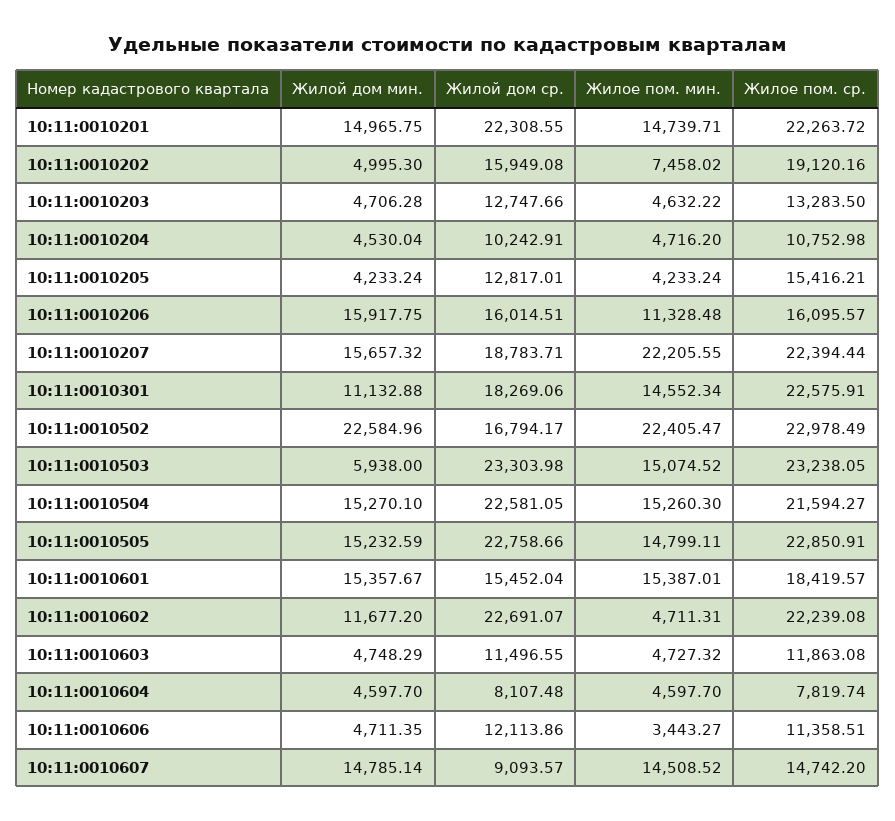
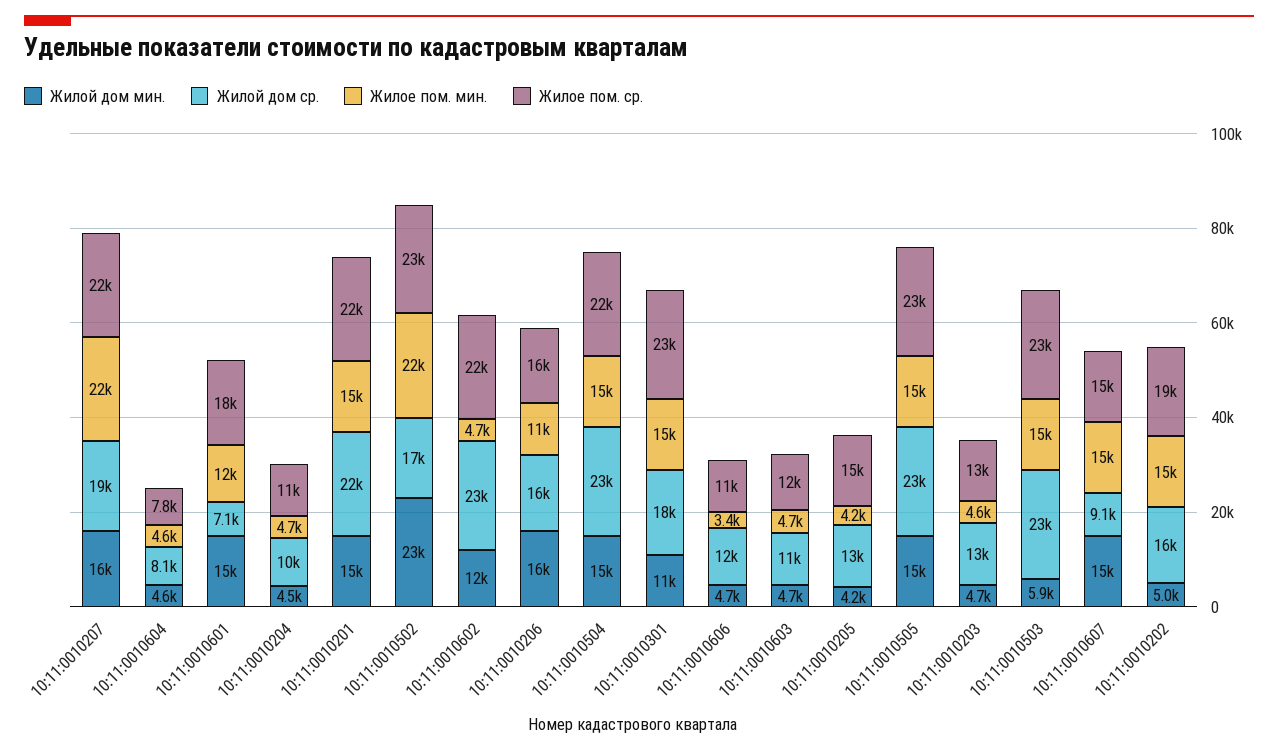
Жилое пом. мин., 10:11:0010202: 7458.02 -> 15000
Жилой дом ср., 10:11:0010601: 15452.04 -> 7100
Жилое пом. мин., 10:11:0010601: 15387.01 -> 12000

